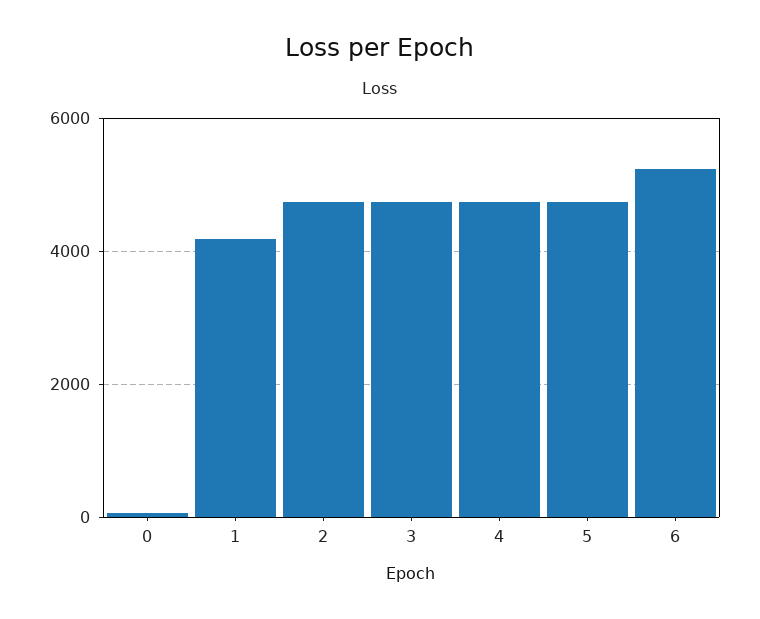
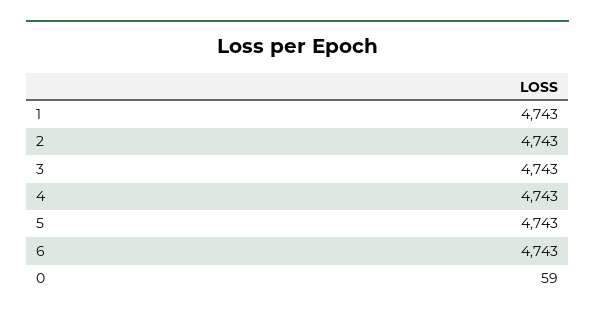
1: 4200 -> 4743
6: 5200 -> 4743

